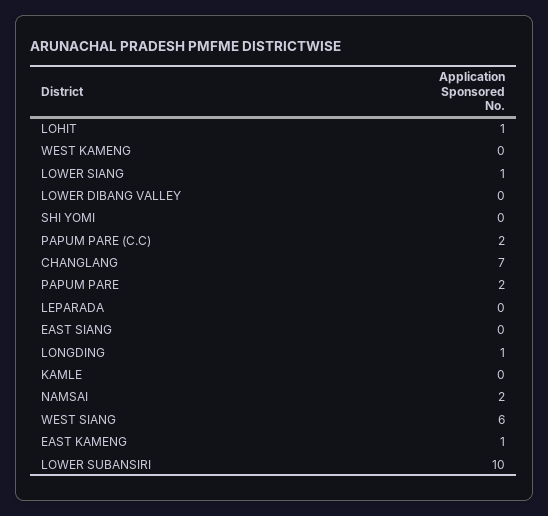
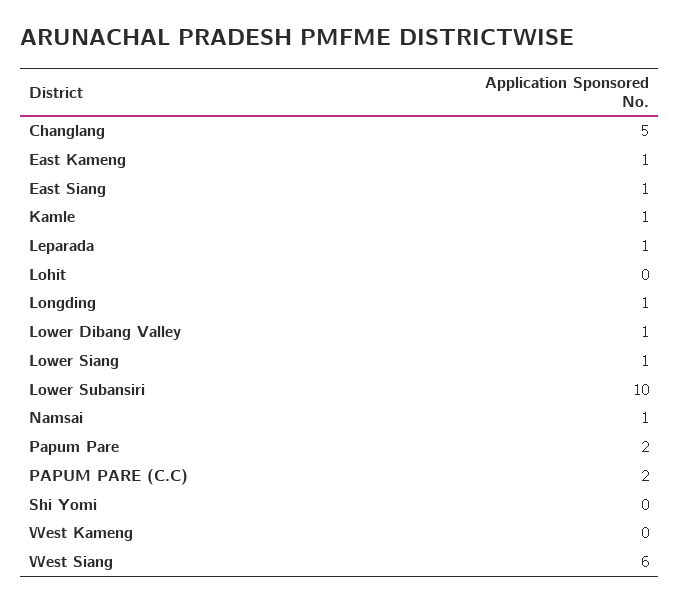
LOHIT: 1 -> 0
LOWER DIBANG VALLEY: 0 -> 1
CHANGLANG: 7 -> 5
LEPARADA: 0 -> 1
EAST SIANG: 0 -> 1
KAMLE: 0 -> 1
NAMSAI: 2 -> 1

